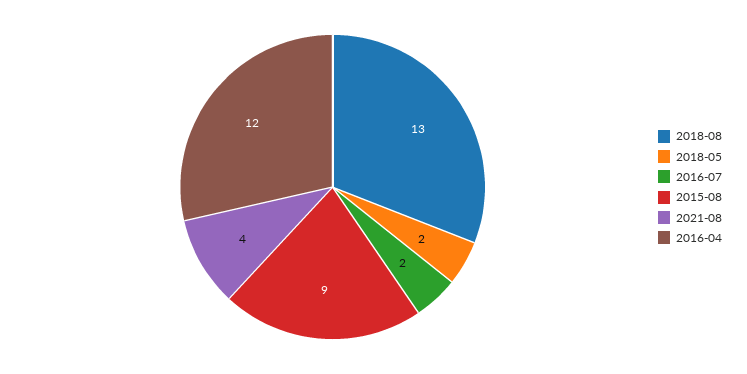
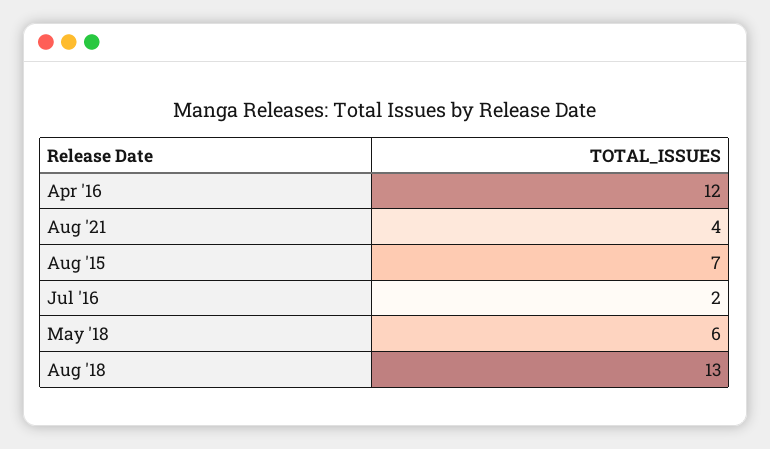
2018-05: 2 -> 6
2015-08: 9 -> 7

